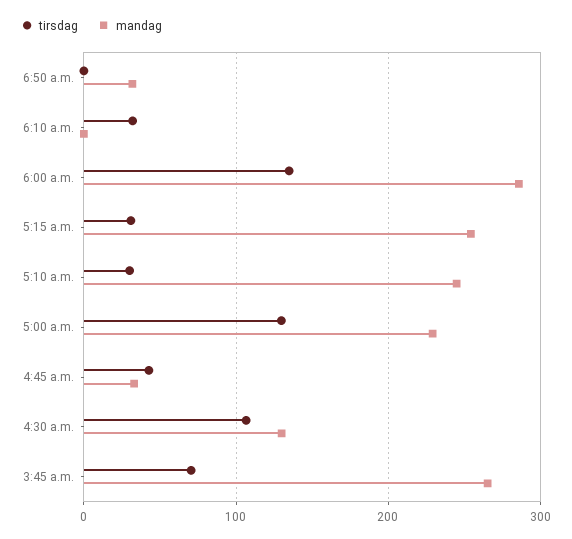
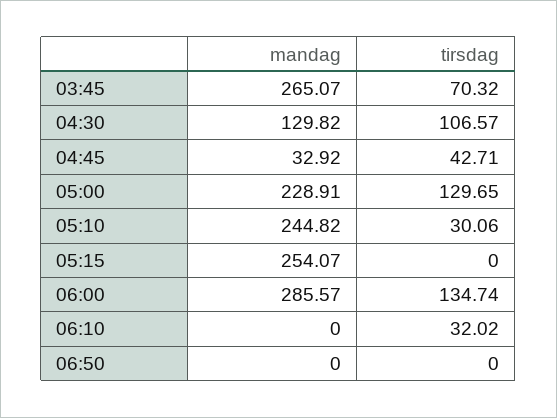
mandag, 6:50 a.m.: 30 -> 0
tirsdag, 5:15 a.m.: 30 -> 0

